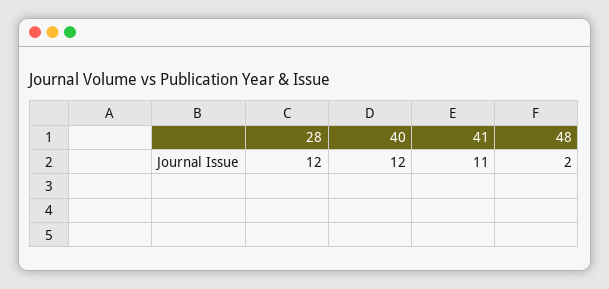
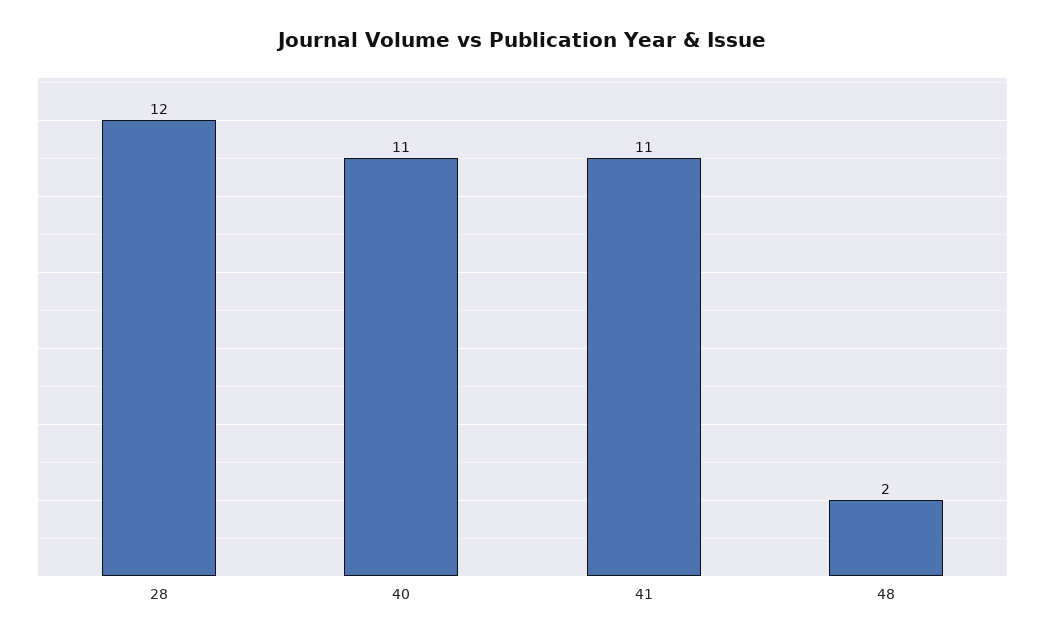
40: 12 -> 11

